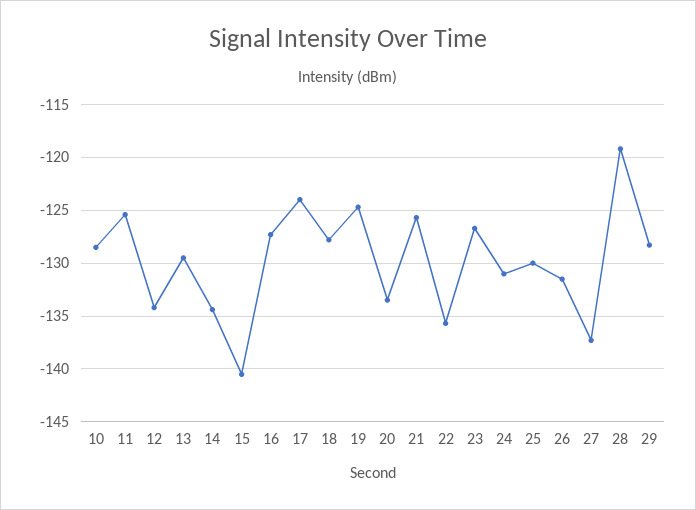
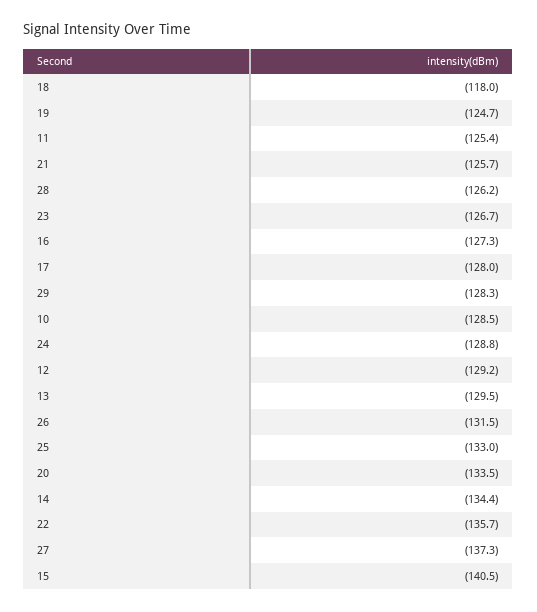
12: -134 -> -129.2
17: -124 -> -128
18: -128 -> -118
24: -131 -> -128.8
25: -130 -> -133
28: -119 -> -126.2

